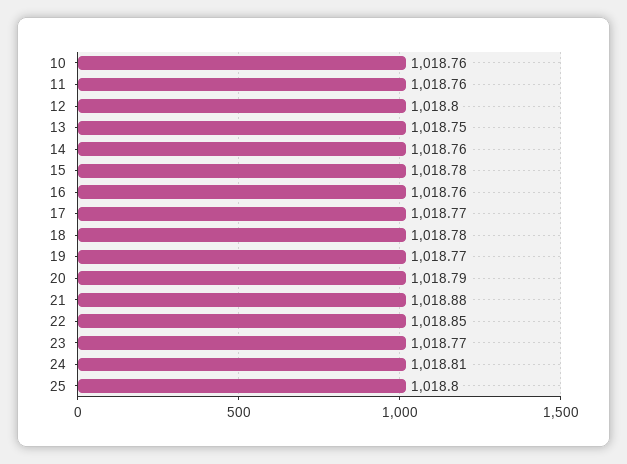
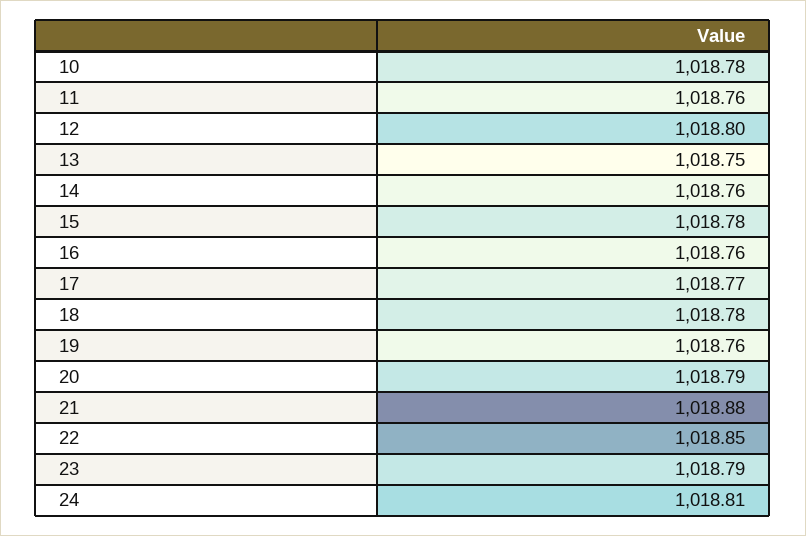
10: 1018.76 -> 1018.78
19: 1018.77 -> 1018.76
23: 1018.77 -> 1018.79
25: 1018.8 -> none

